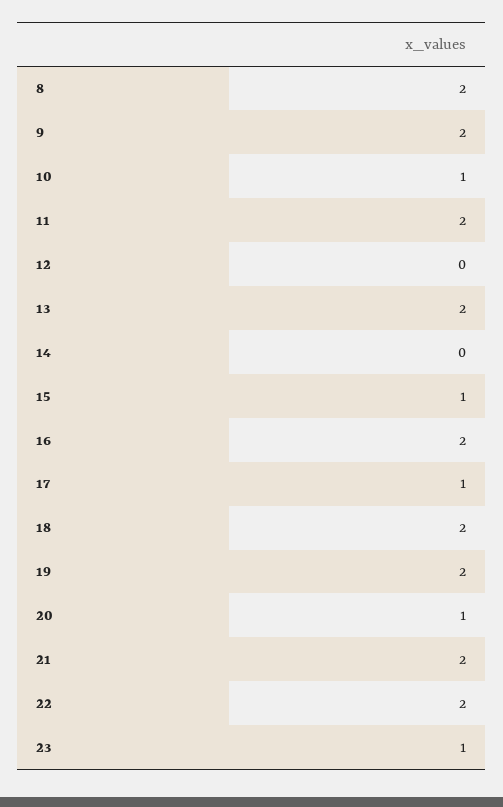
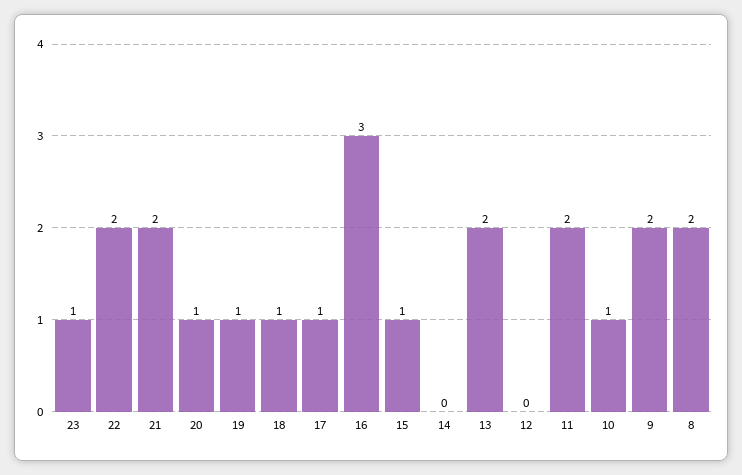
16: 2 -> 3
18: 2 -> 1
19: 2 -> 1

